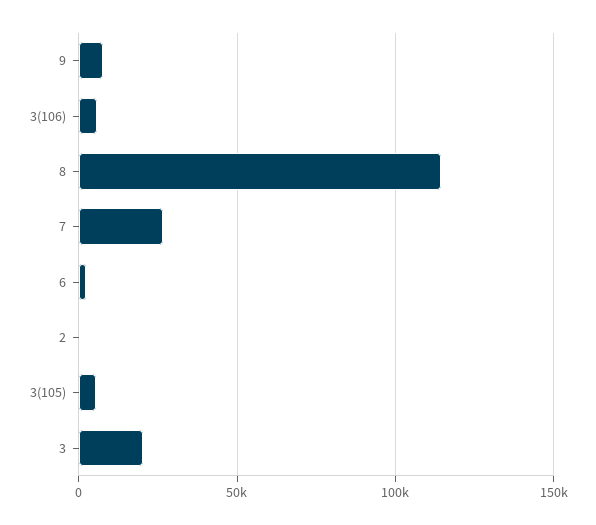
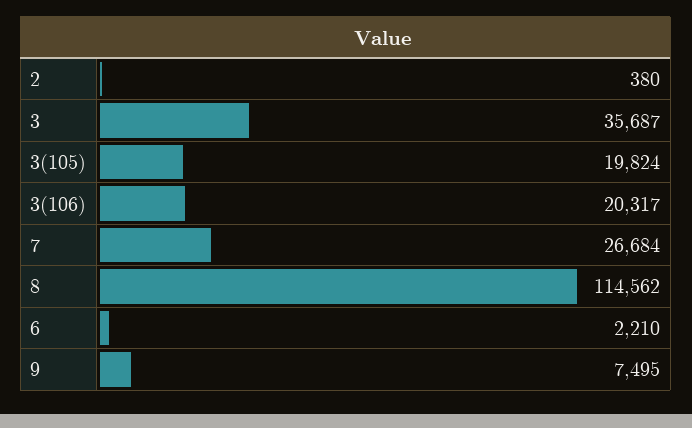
3(106): 5000 -> 20317
3(105): 5000 -> 19824
3: 20000 -> 35687

